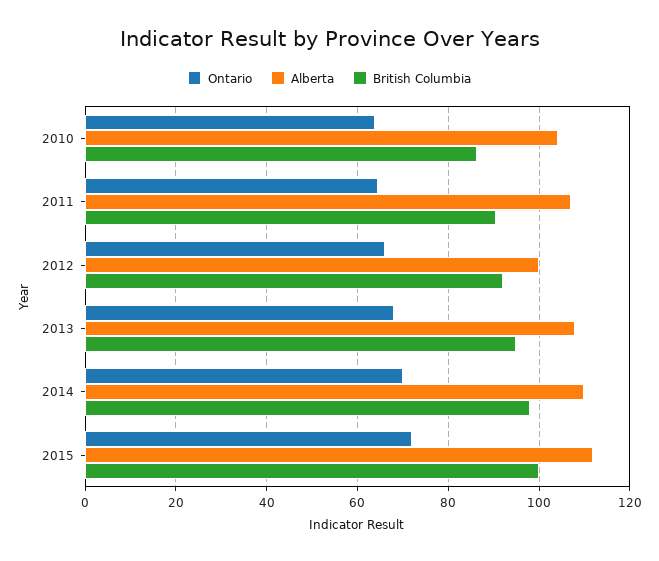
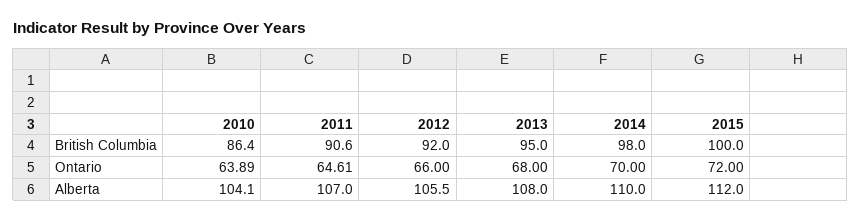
Alberta, 2012: 100 -> 105.5

